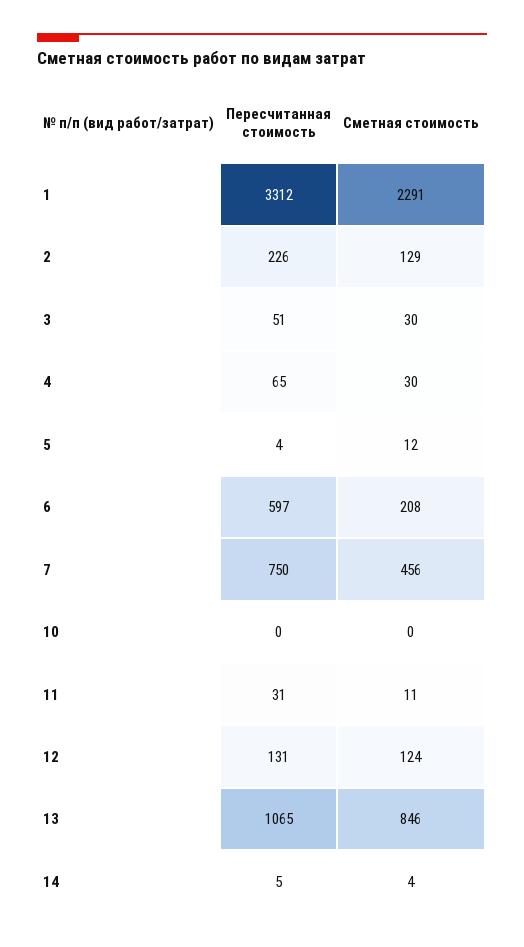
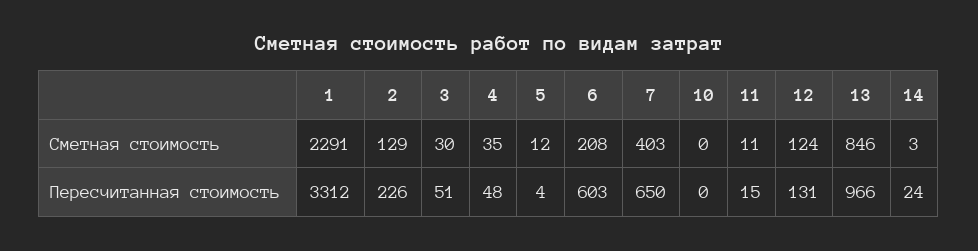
Пересчитанная стоимость, 4: 65 -> 48
Сметная стоимость, 4: 30 -> 35
Пересчитанная стоимость, 6: 597 -> 603
Пересчитанная стоимость, 7: 750 -> 650
Сметная стоимость, 7: 456 -> 403
Пересчитанная стоимость, 11: 31 -> 15
Пересчитанная стоимость, 13: 1065 -> 966
Пересчитанная стоимость, 14: 5 -> 24
Сметная стоимость, 14: 4 -> 3

